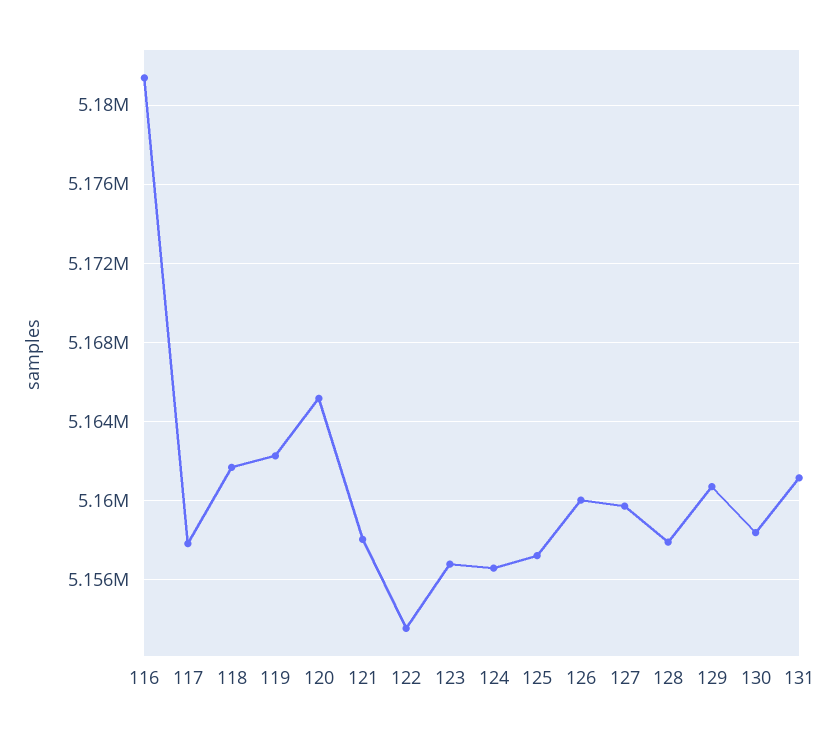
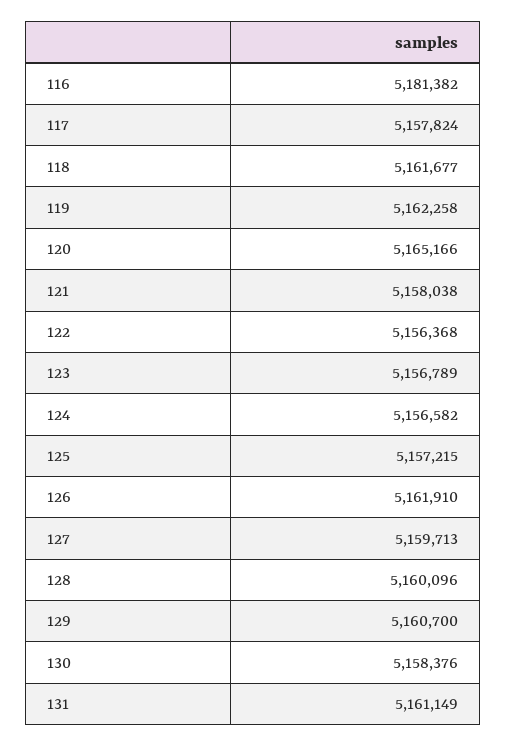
122: 5153500 -> 5156368
126: 5160000 -> 5161910
128: 5158000 -> 5160096

